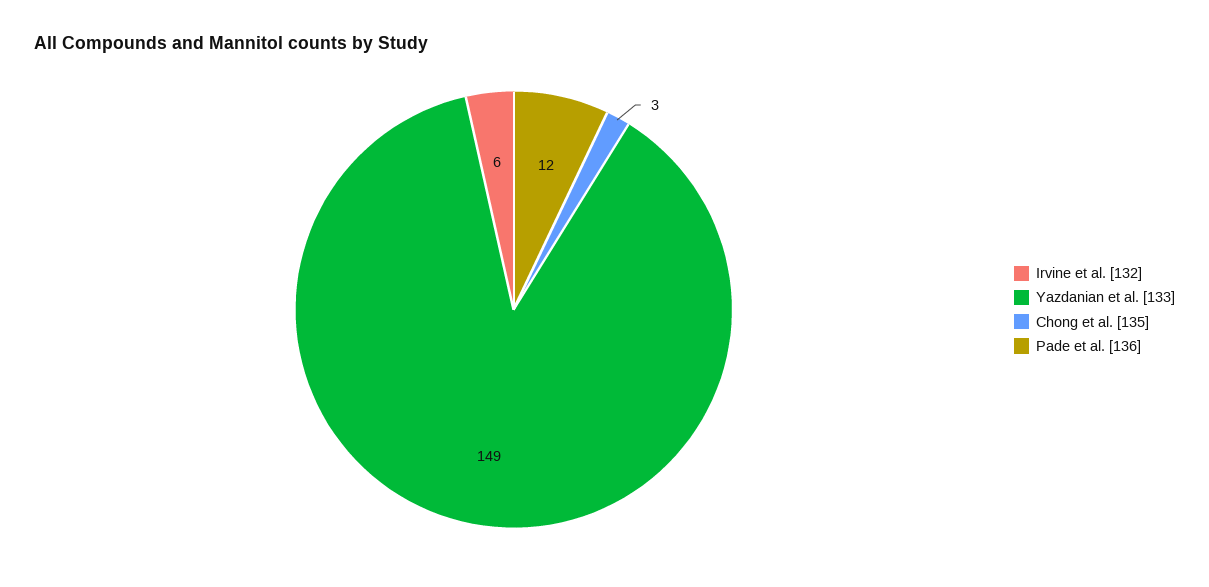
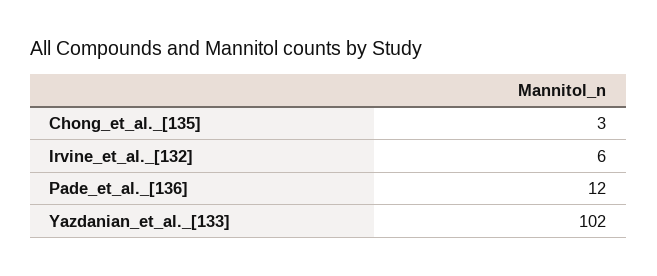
Yazdanian et al. [133]: 149 -> 102

